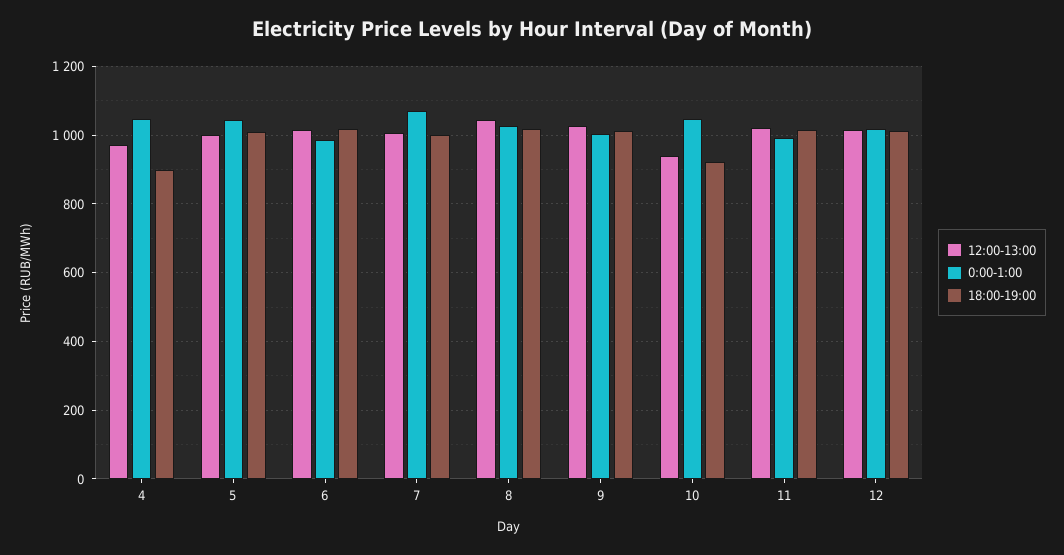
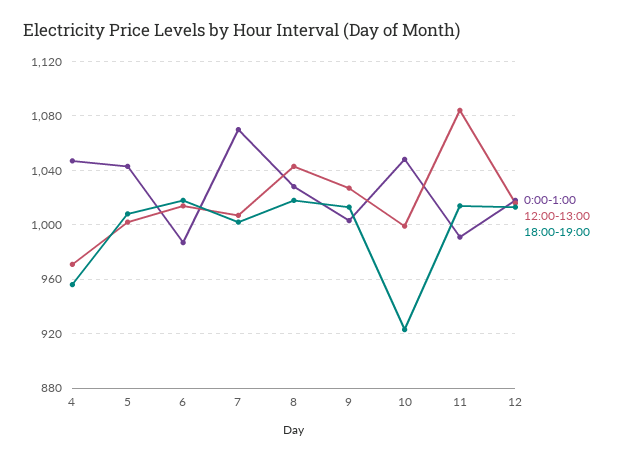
18:00-19:00, 4: 900 -> 955
12:00-13:00, 10: 940 -> 1000
12:00-13:00, 11: 1020 -> 1085

